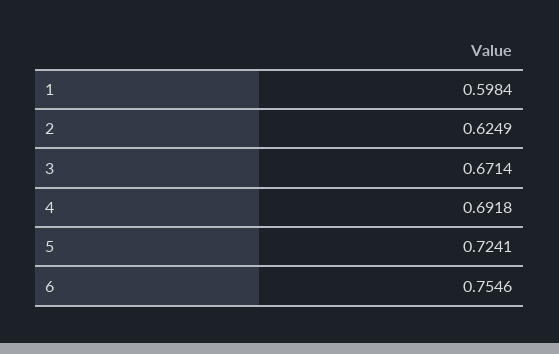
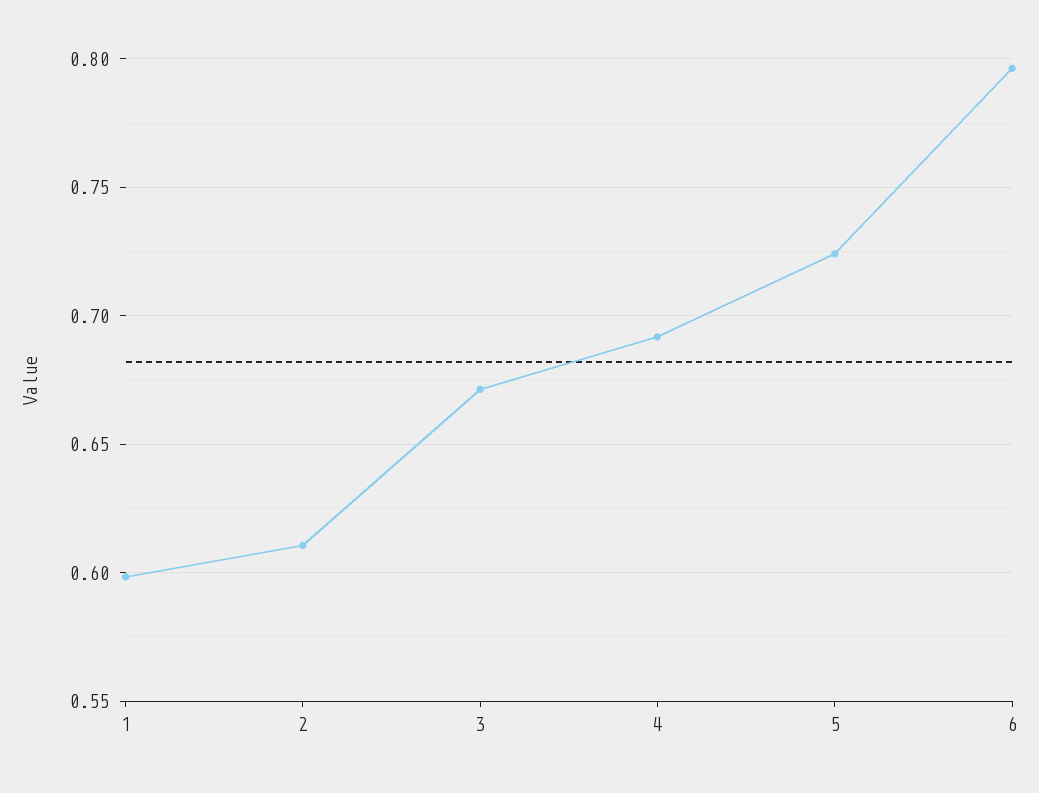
2: 0.6249 -> 0.61
6: 0.7546 -> 0.795

